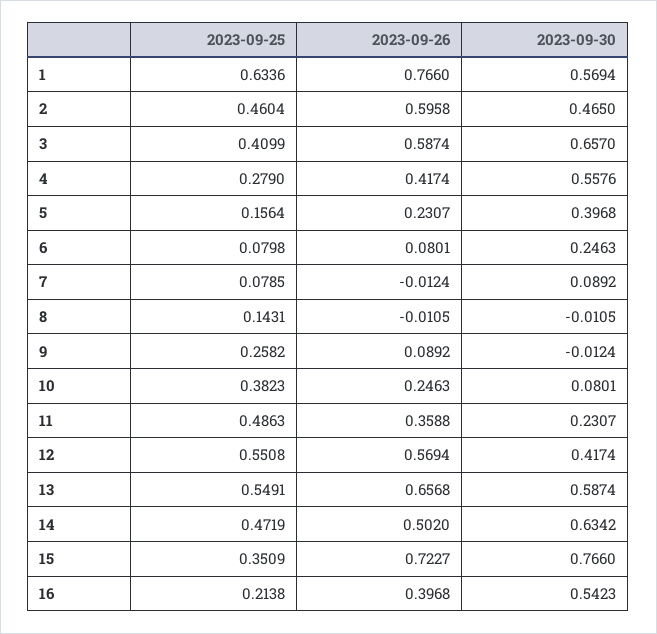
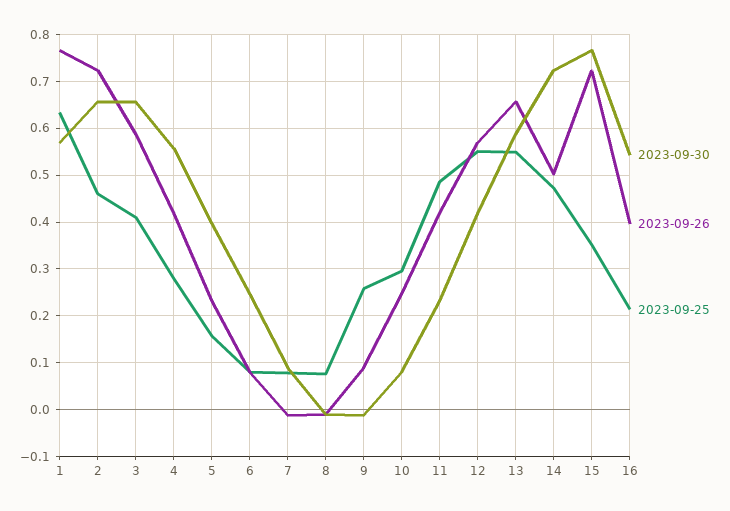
2023-09-26, 2: 0.5958 -> 0.72
2023-09-30, 2: 0.465 -> 0.66
2023-09-25, 8: 0.1431 -> 0.08
2023-09-25, 10: 0.3823 -> 0.3
2023-09-26, 11: 0.3588 -> 0.42
2023-09-30, 14: 0.6342 -> 0.72

